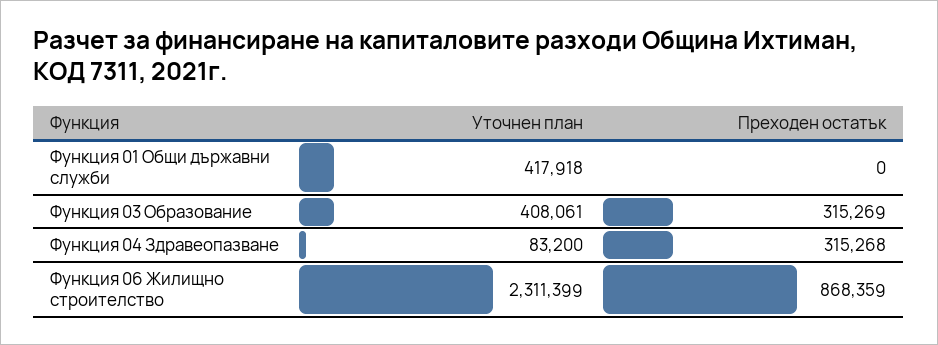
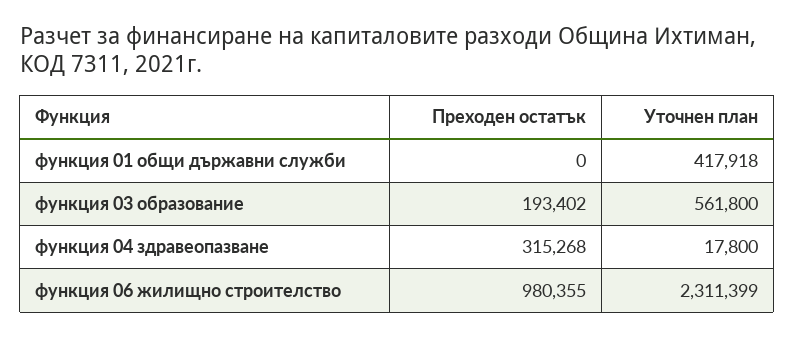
Уточнен план, Функция 03 Образование: 408061 -> 561800
Преходен остатък, Функция 03 Образование: 315269 -> 193402
Уточнен план, Функция 04 Здравеопазване: 83200 -> 17800
Преходен остатък, Функция 06 Жилищно строителство: 868359 -> 980355

